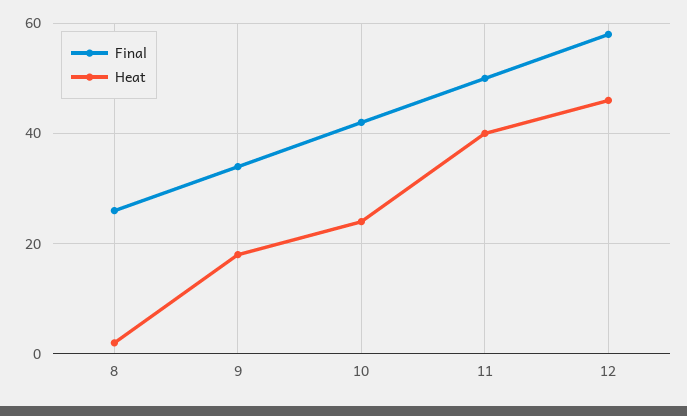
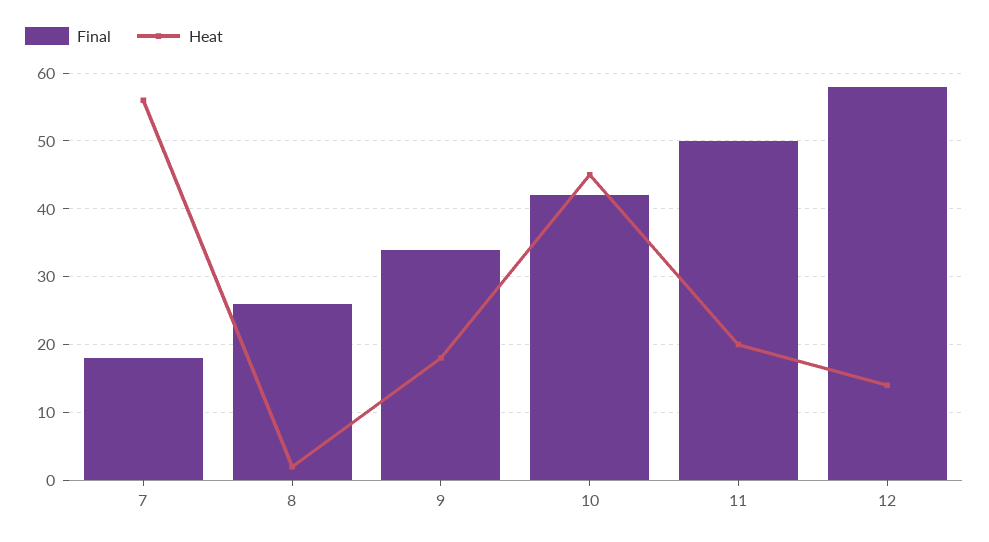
Heat, 10: 25 -> 45
Heat, 11: 40 -> 20
Heat, 12: 45 -> 14
Final, 7: none -> 18
Heat, 7: none -> 56

